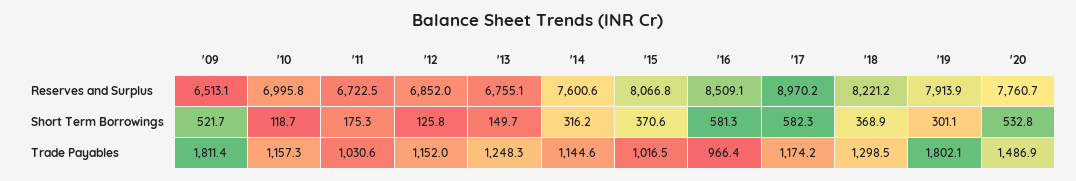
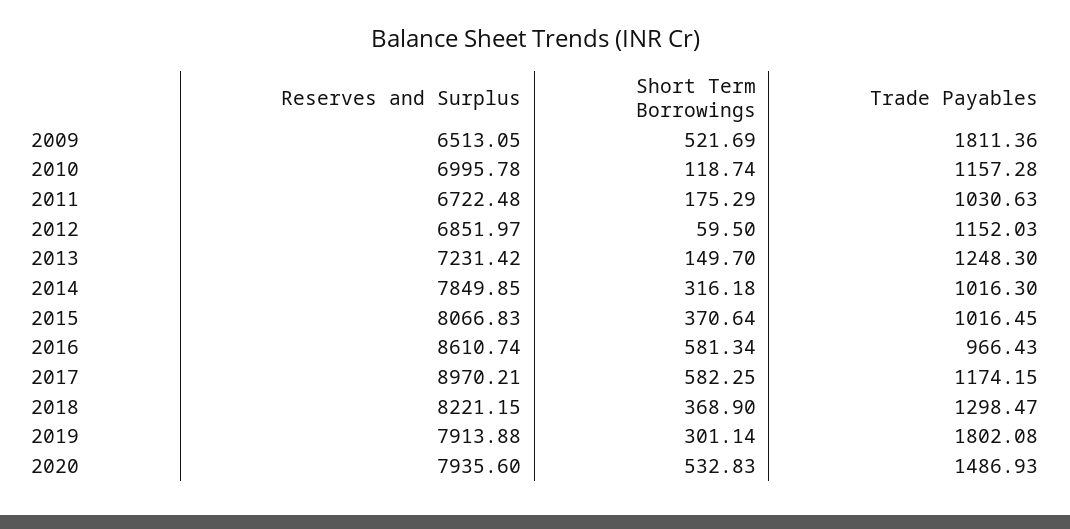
'13, Reserves and Surplus: 6755.1 -> 7231.42
'14, Reserves and Surplus: 7600.6 -> 7849.85
'16, Reserves and Surplus: 8509.1 -> 8610.74
'20, Reserves and Surplus: 7760.7 -> 7935.6
'12, Short Term Borrowings: 125.8 -> 59.5
'14, Trade Payables: 1144.6 -> 1016.3

